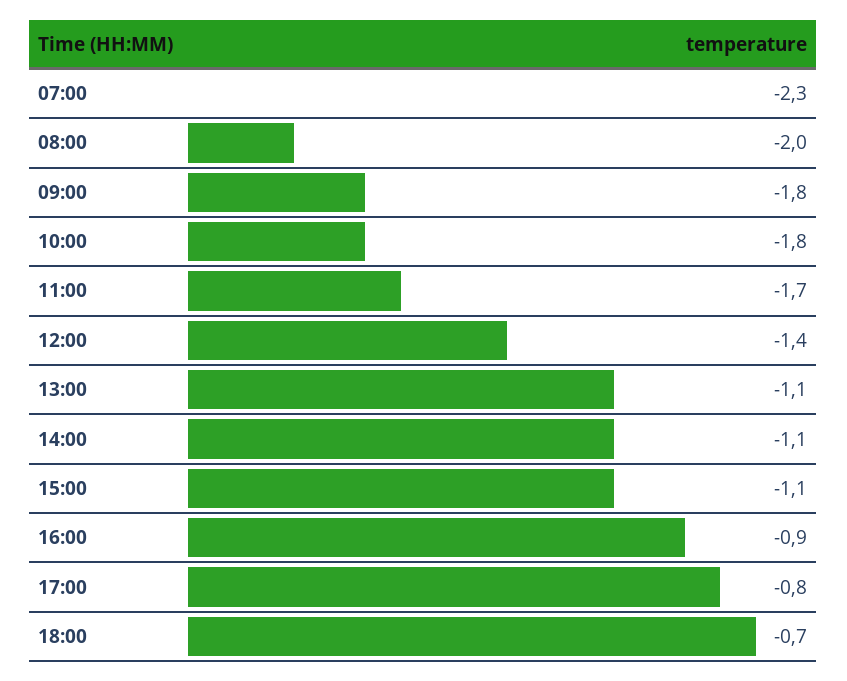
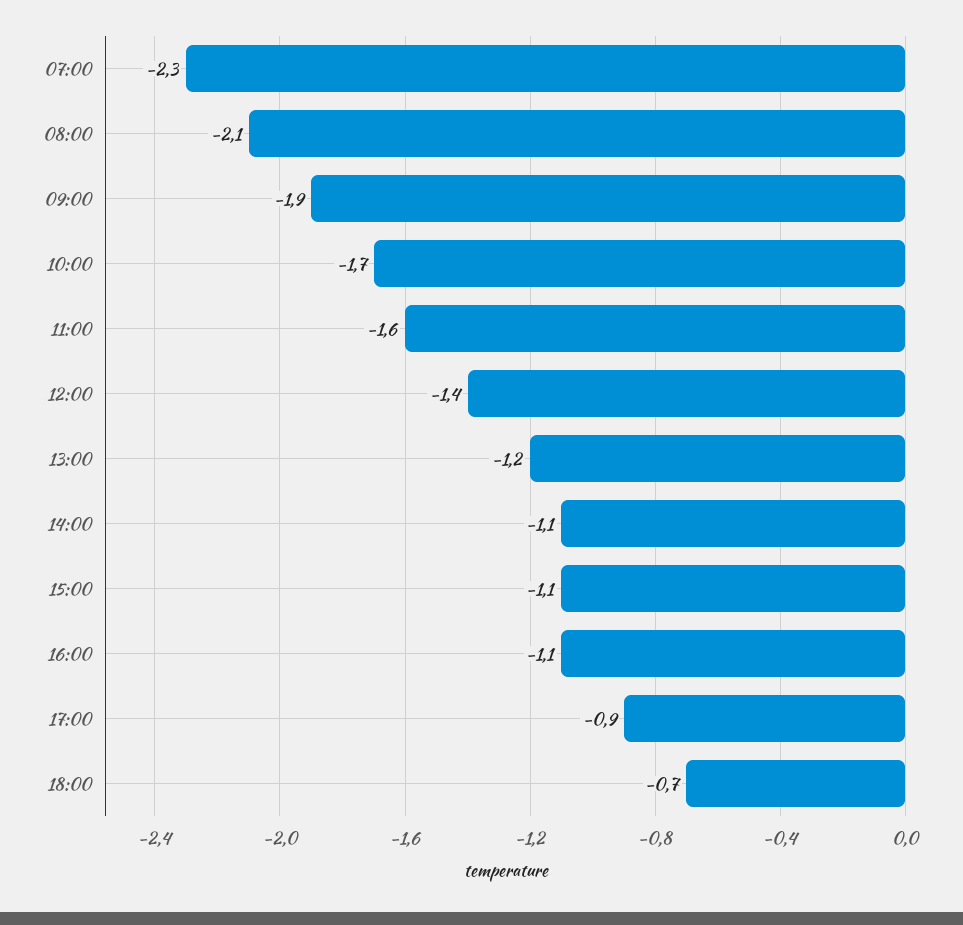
08:00: -2 -> -2.1
09:00: -1.8 -> -1.9
10:00: -1.8 -> -1.7
11:00: -1.7 -> -1.6
13:00: -1.1 -> -1.2
16:00: -0.9 -> -1.1
17:00: -0.8 -> -0.9

